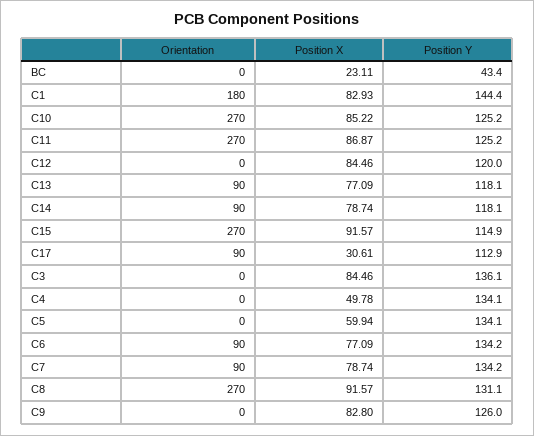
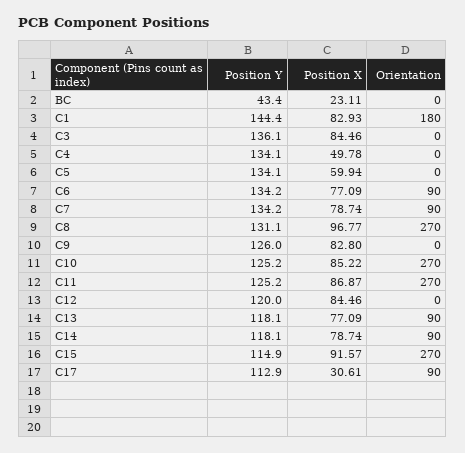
Position X, C8: 91.57 -> 96.77

